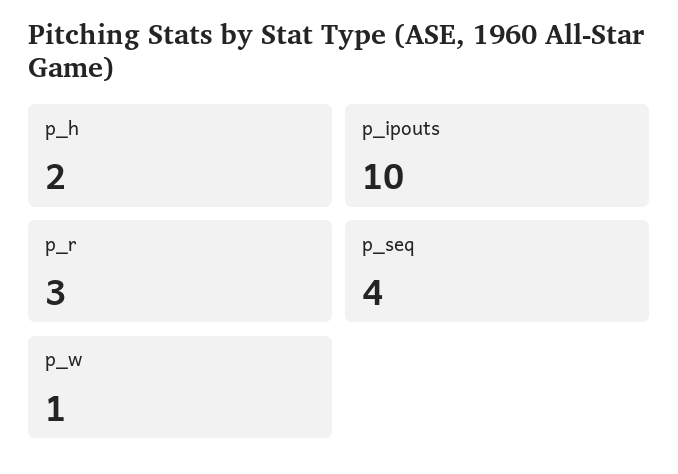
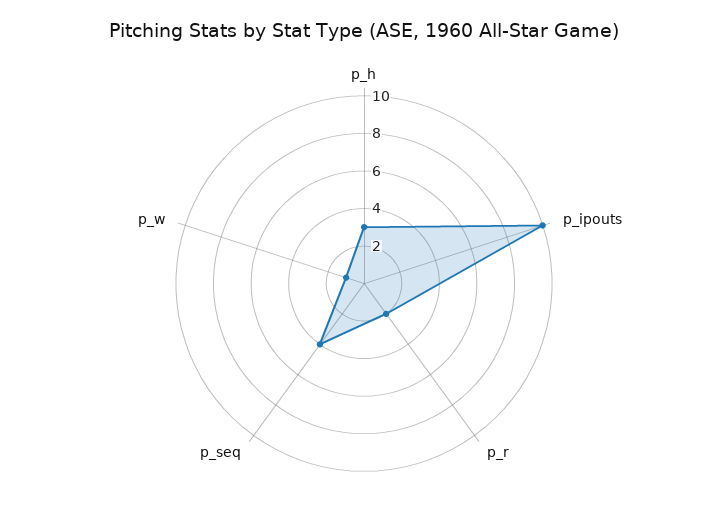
p_h: 2 -> 3
p_r: 3 -> 2

